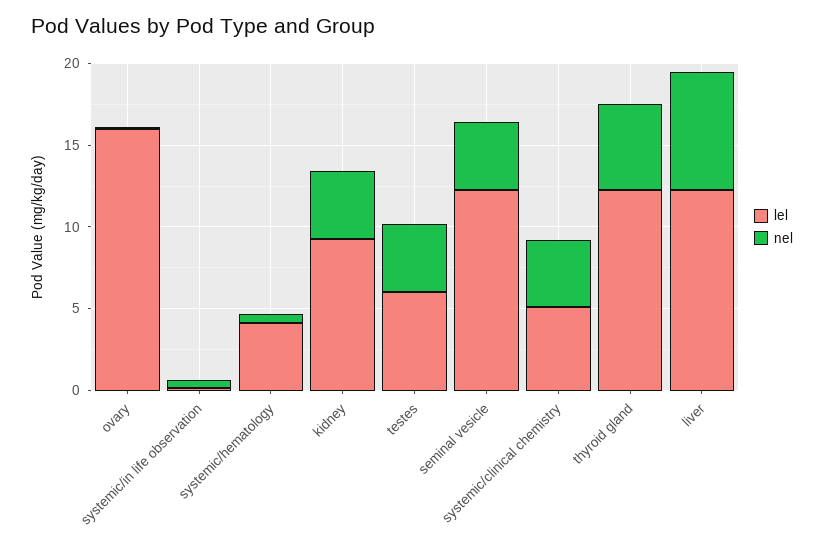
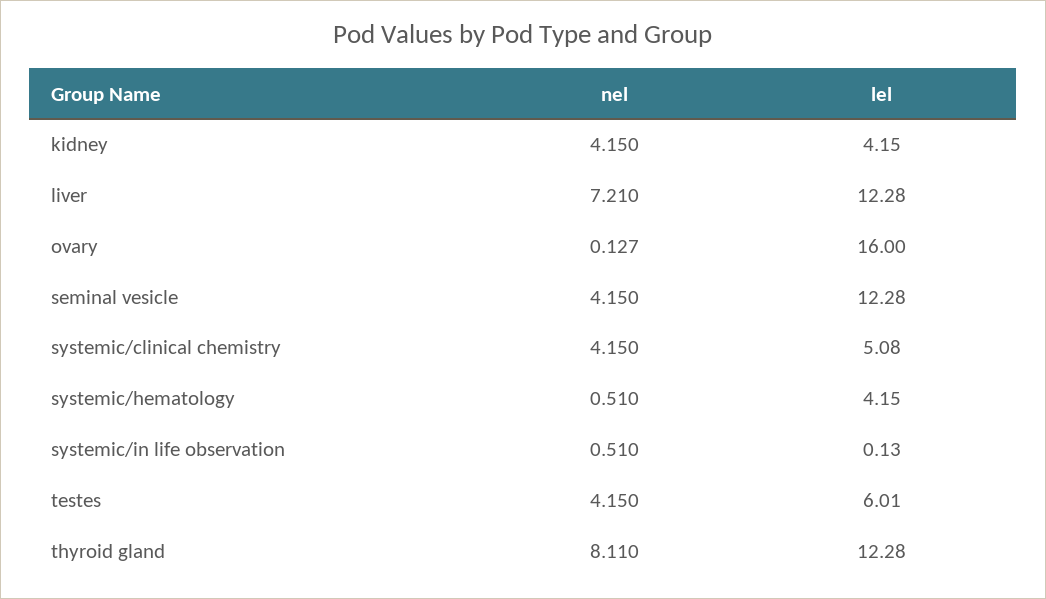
lel, kidney: 9 -> 4.15
nel, thyroid gland: 5 -> 8.11

